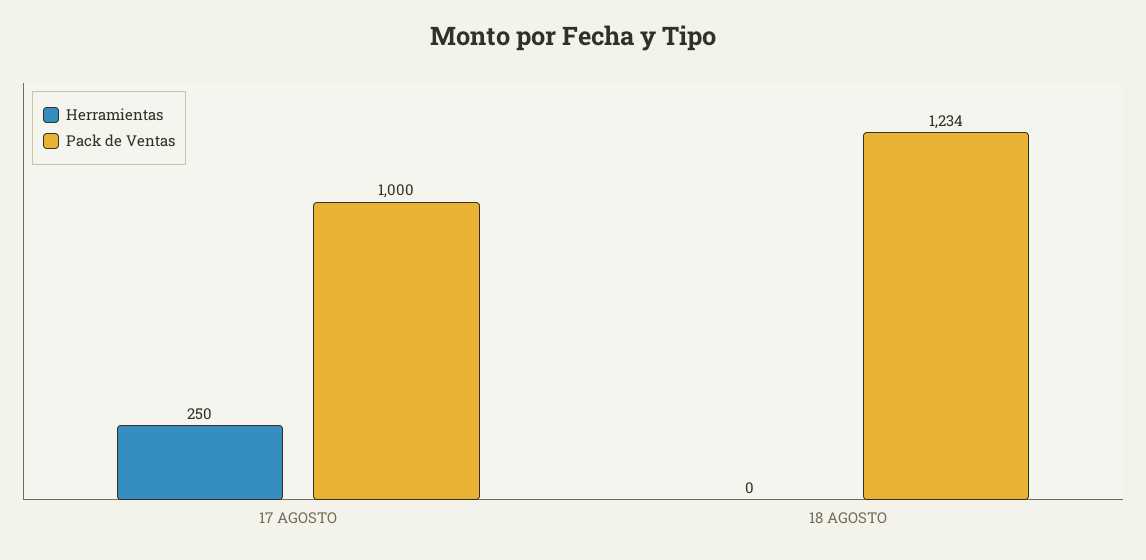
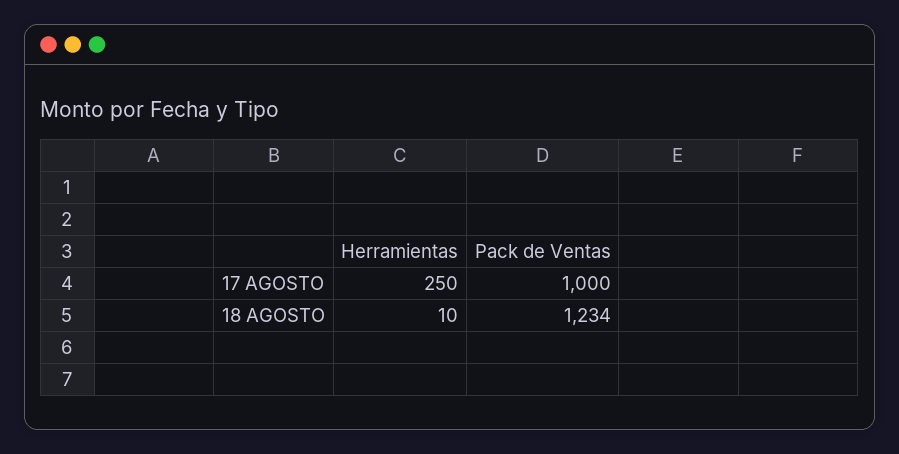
Herramientas, 18 AGOSTO: 0 -> 10

